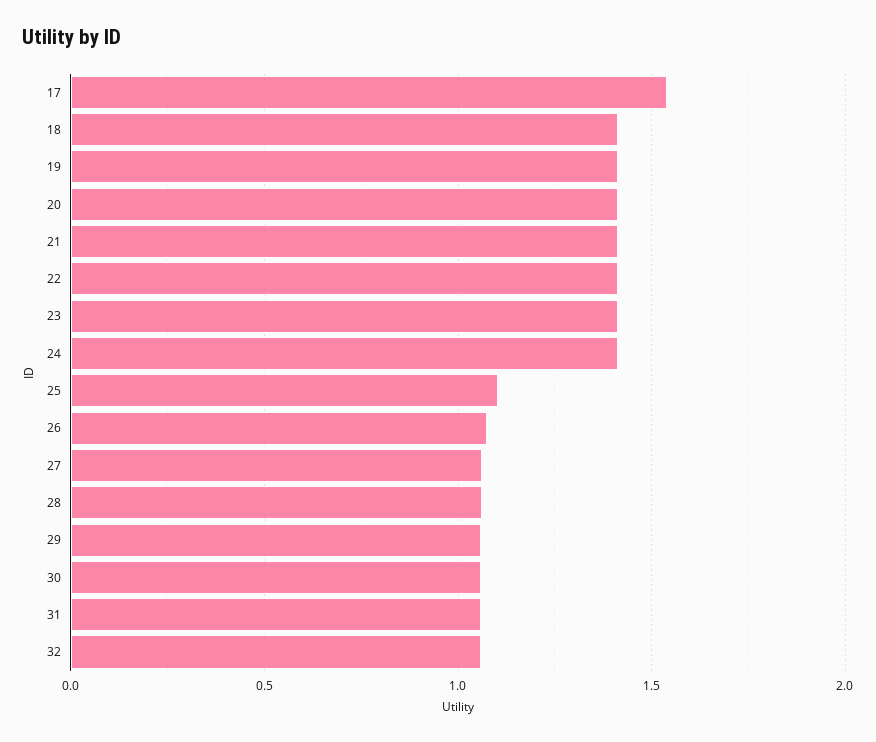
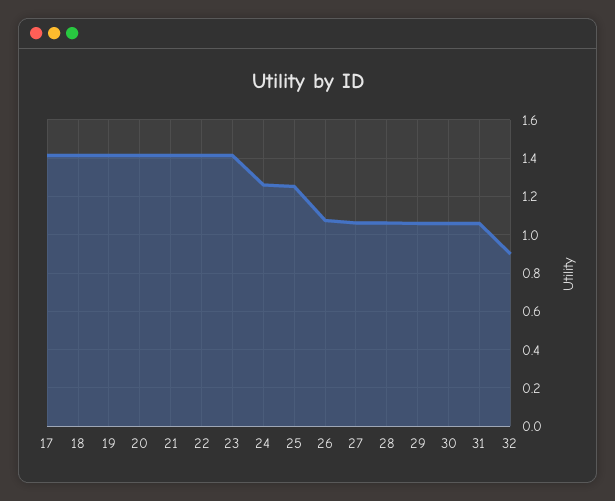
17: 1.55 -> 1.4
24: 1.4 -> 1.25
25: 1.1 -> 1.25
32: 1.05 -> 0.9

